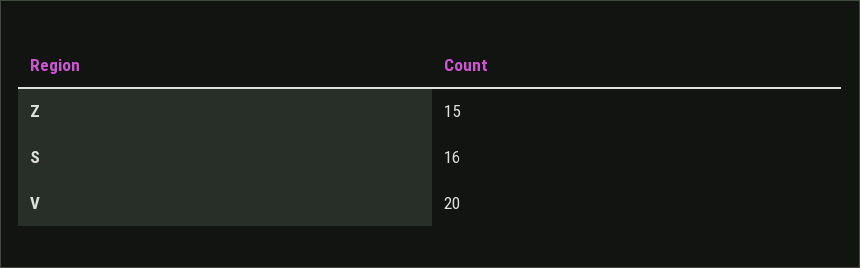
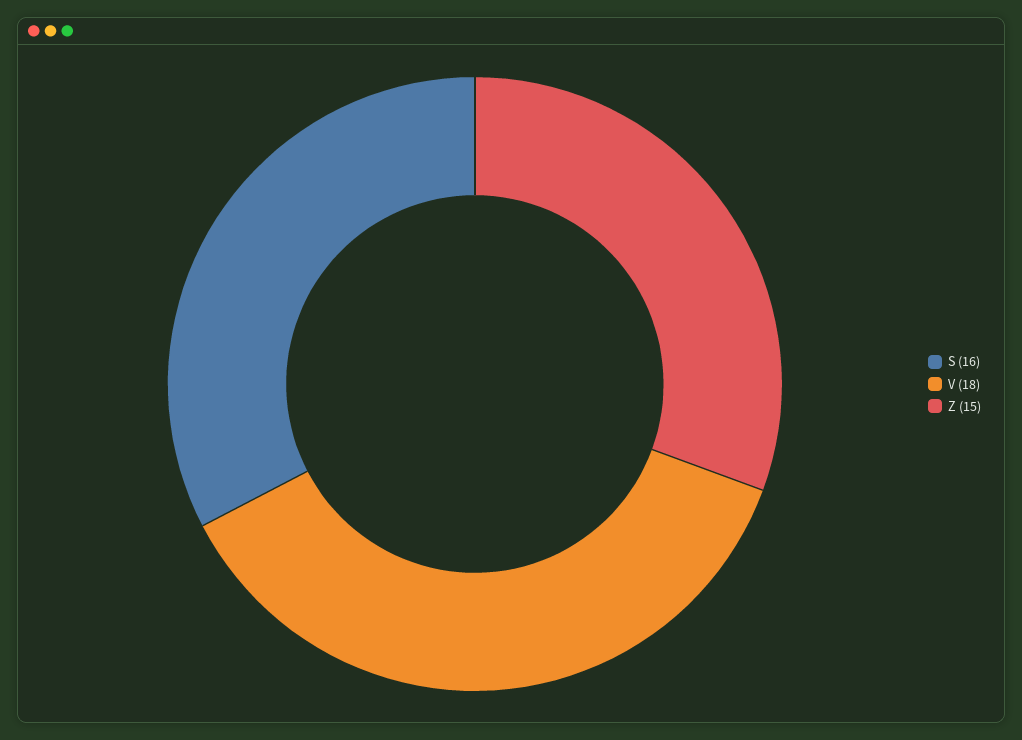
V: 20 -> 18

